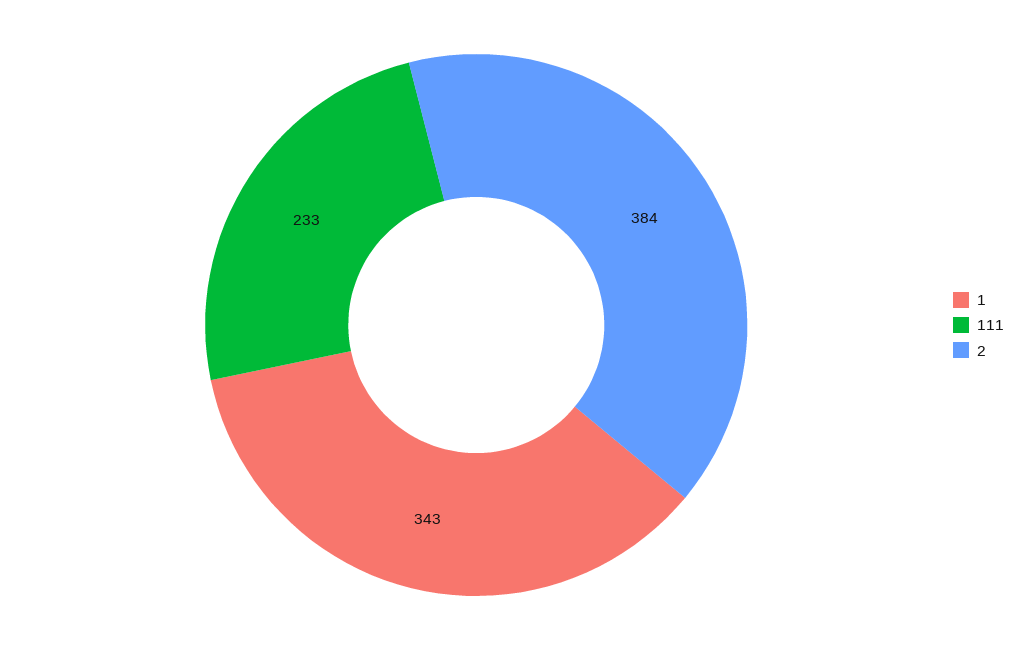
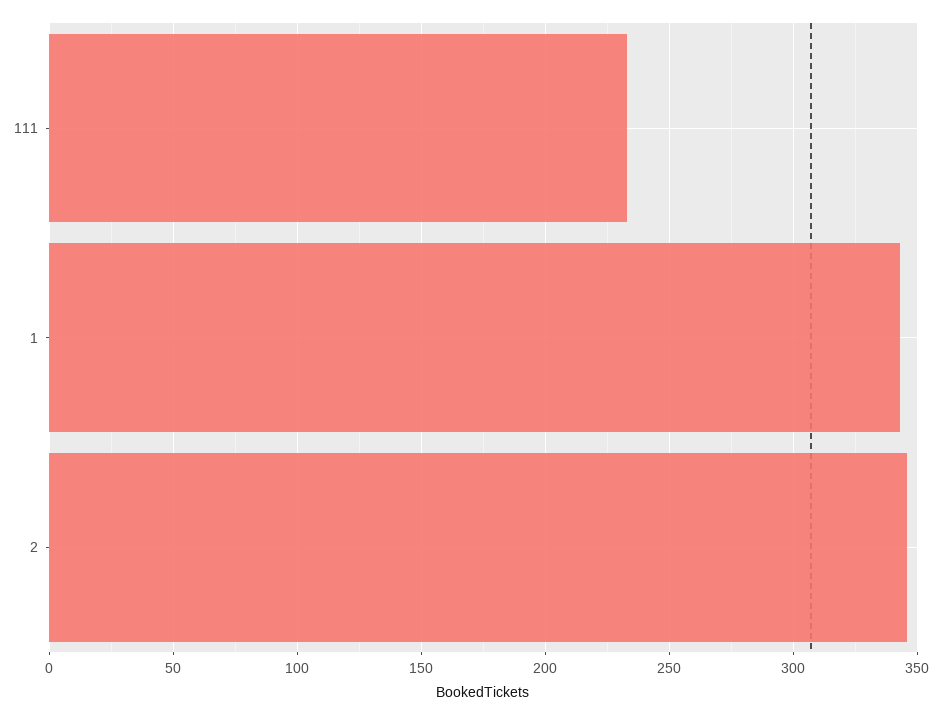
2: 384 -> 345

